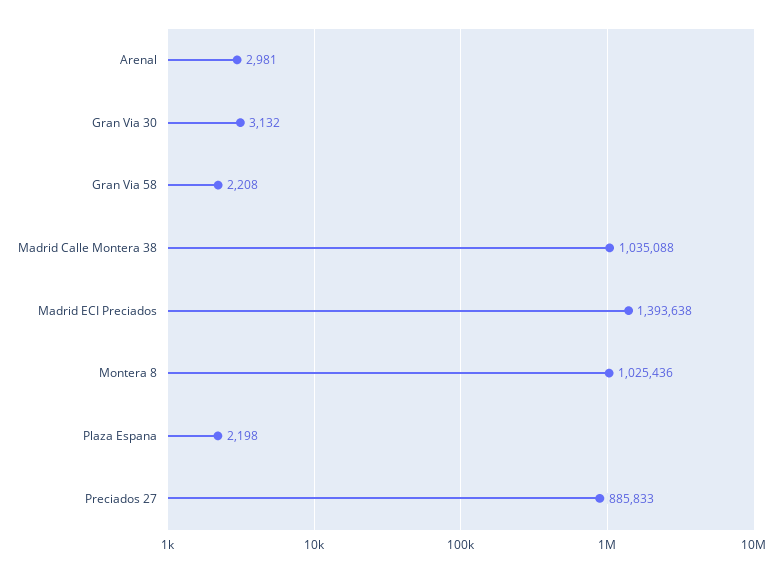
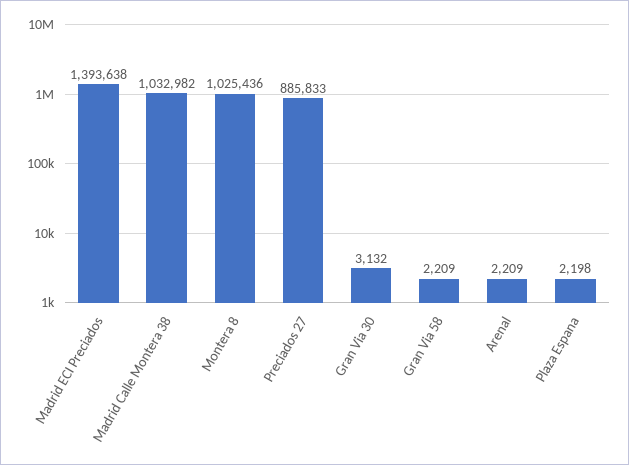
Arenal: 2981 -> 2209
Gran Via 58: 2208 -> 2209
Madrid Calle Montera 38: 1035088 -> 1032982

